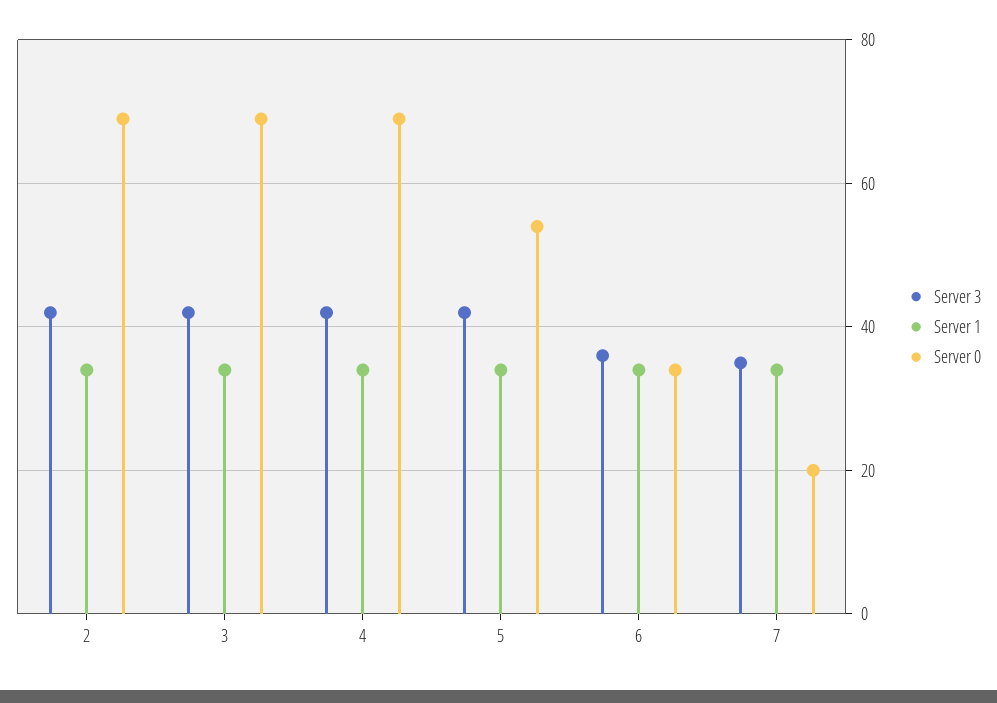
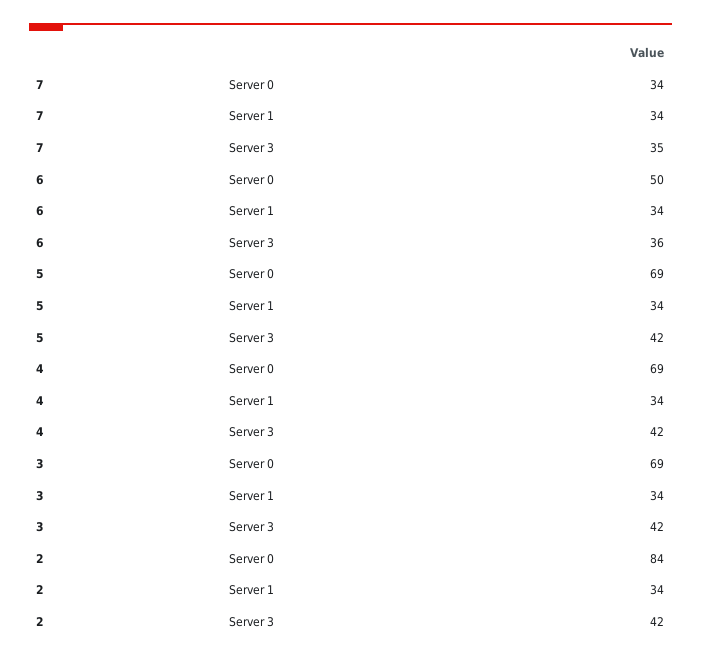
Server 0, 2: 70 -> 84
Server 0, 5: 55 -> 69
Server 0, 6: 35 -> 50
Server 0, 7: 20 -> 34

